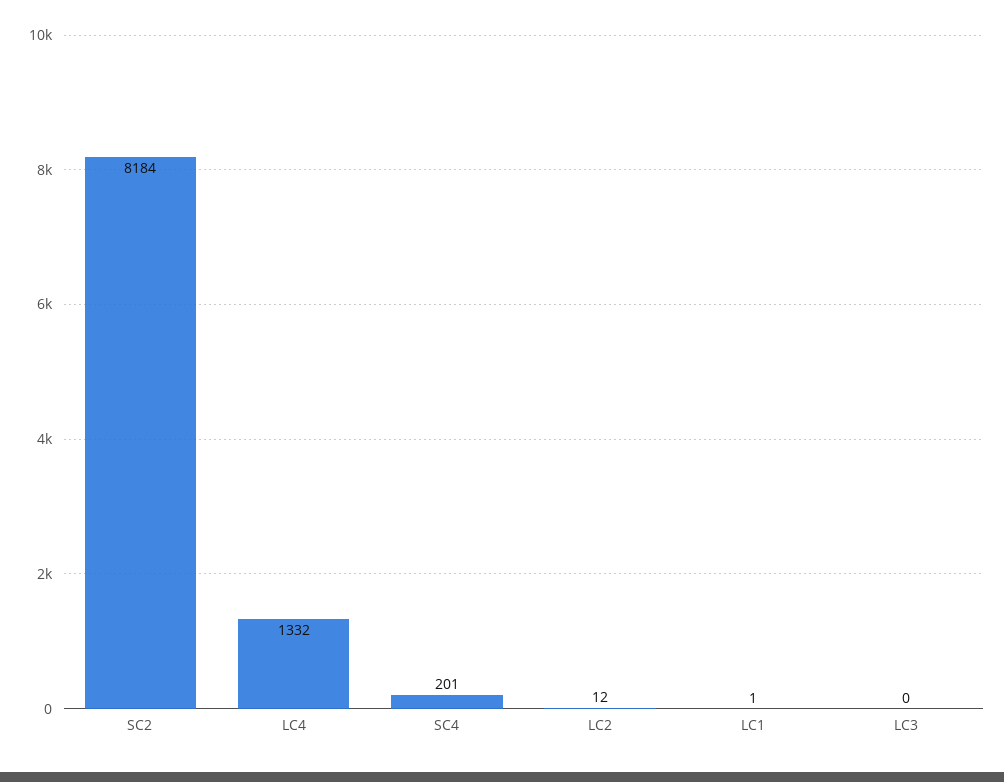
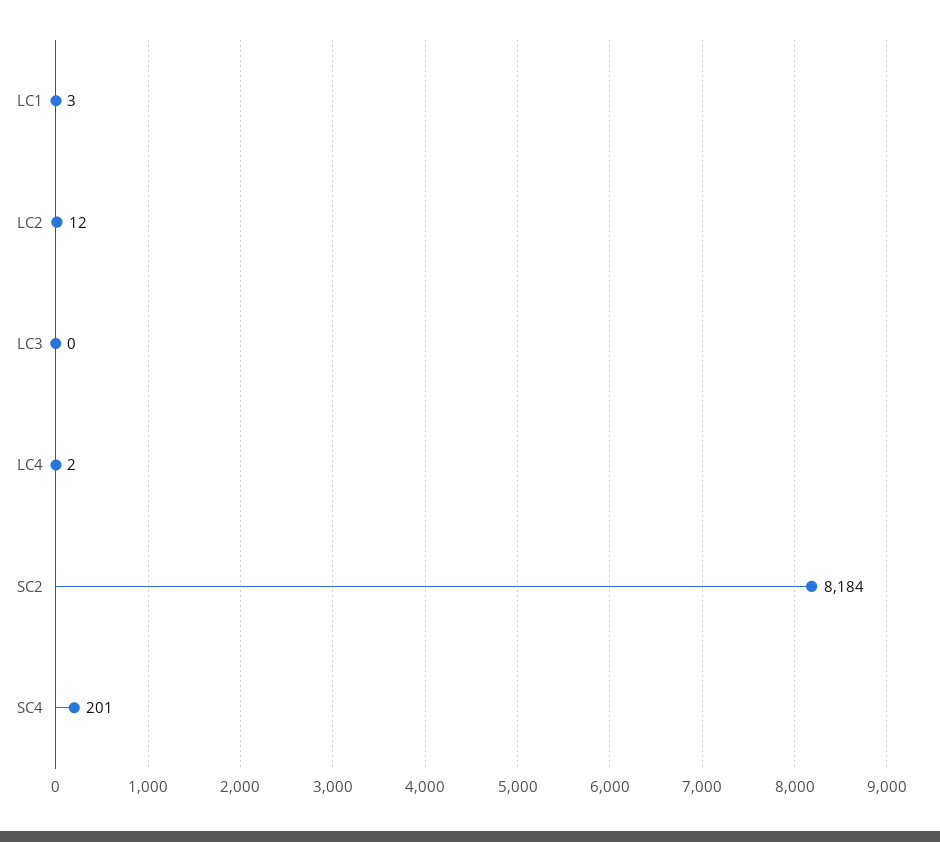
LC4: 1332 -> 2
LC1: 1 -> 3

